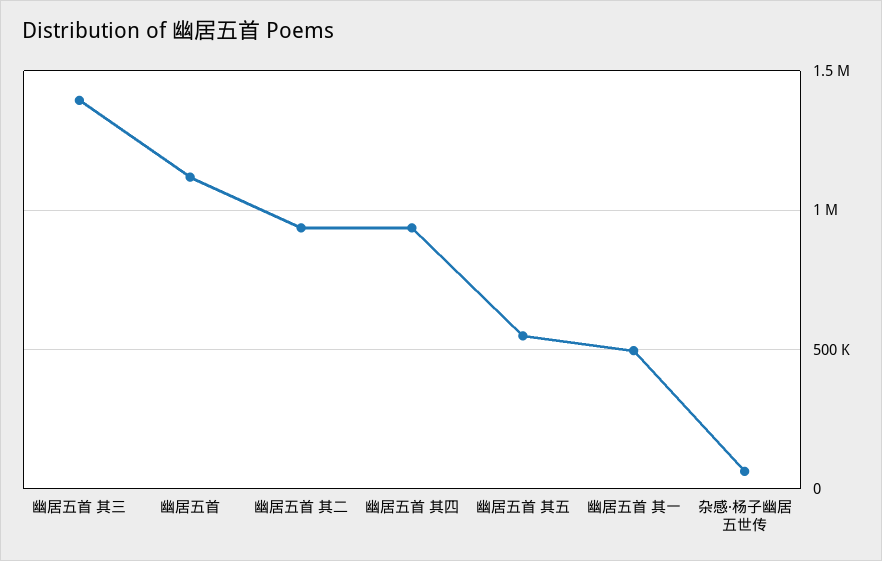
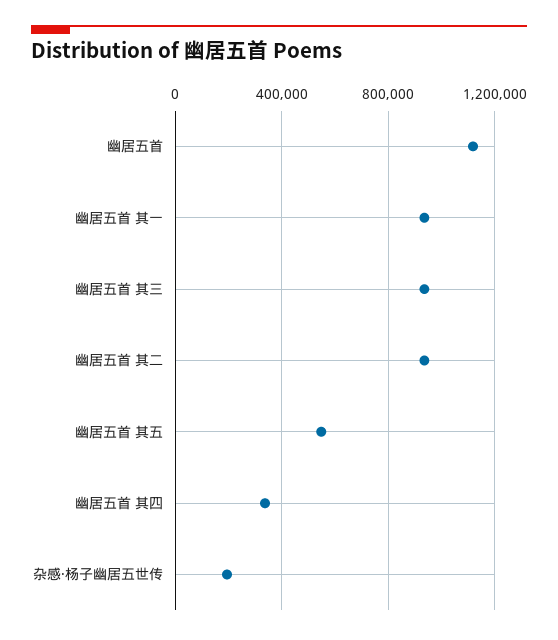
幽居五首 其三: 1400000 -> 950000
幽居五首 其四: 950000 -> 350000
幽居五首 其一: 500000 -> 950000
杂感·杨子幽居五世传: 50000 -> 200000

